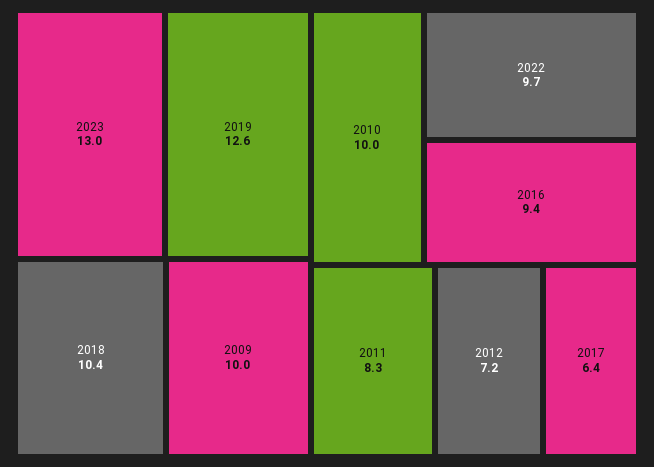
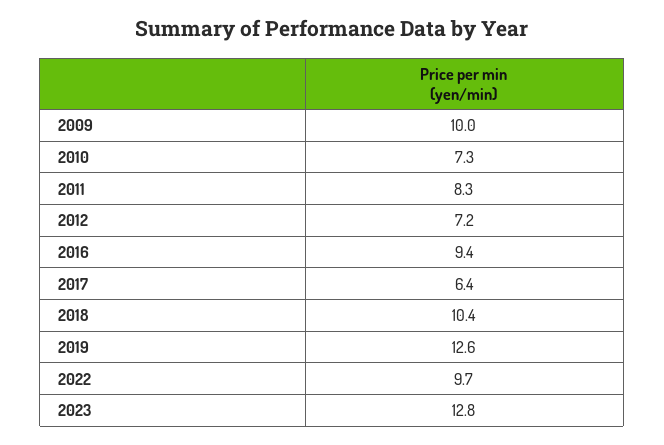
2023: 13 -> 12.8
2010: 10 -> 7.3

